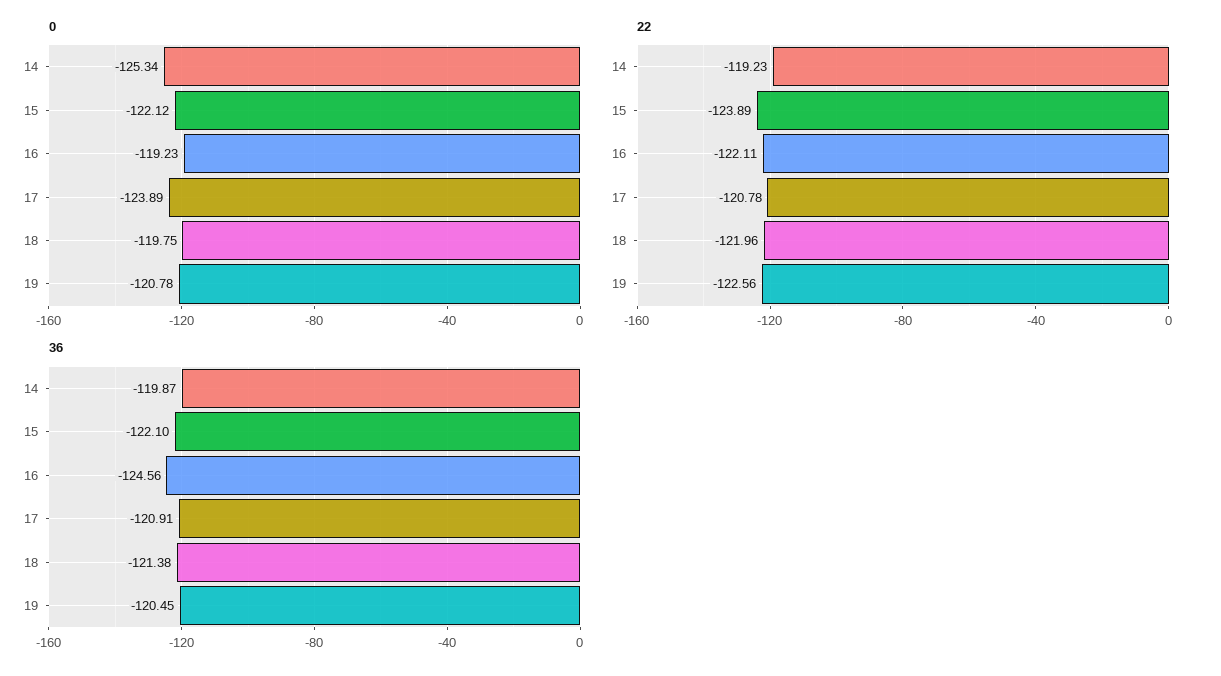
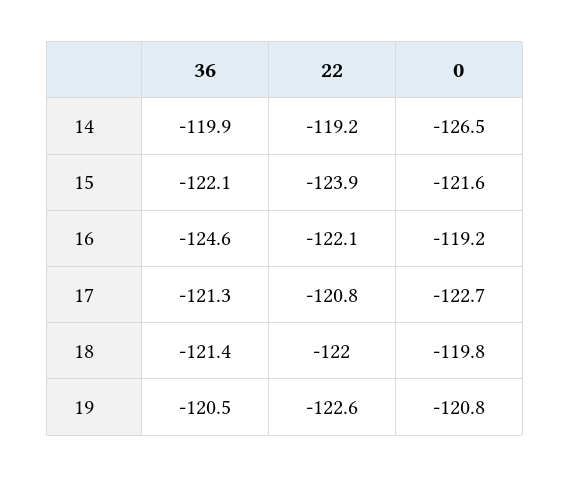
0, 14: -125.34 -> -126.5
0, 15: -122.12 -> -121.6
0, 17: -123.89 -> -122.7
36, 17: -120.91 -> -121.3

